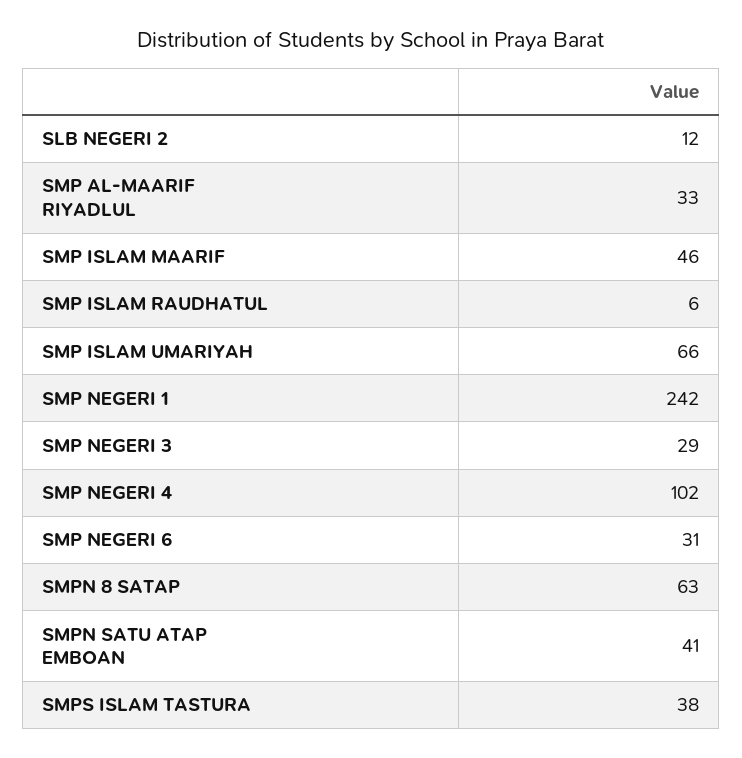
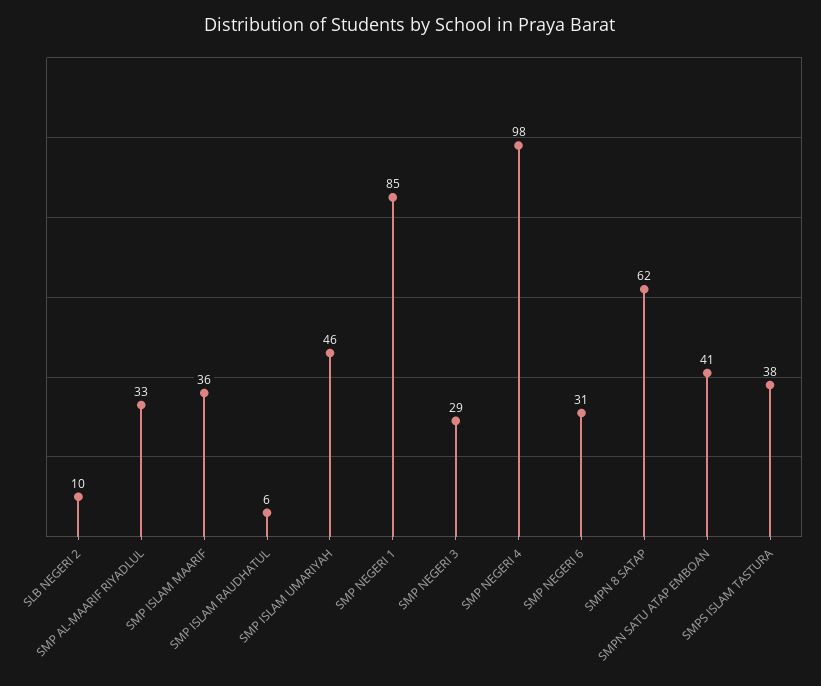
SLB NEGERI 2: 12 -> 10
SMP ISLAM MAARIF: 46 -> 36
SMP ISLAM UMARIYAH: 66 -> 46
SMP NEGERI 1: 242 -> 85
SMP NEGERI 4: 102 -> 98
SMPN 8 SATAP: 63 -> 62

